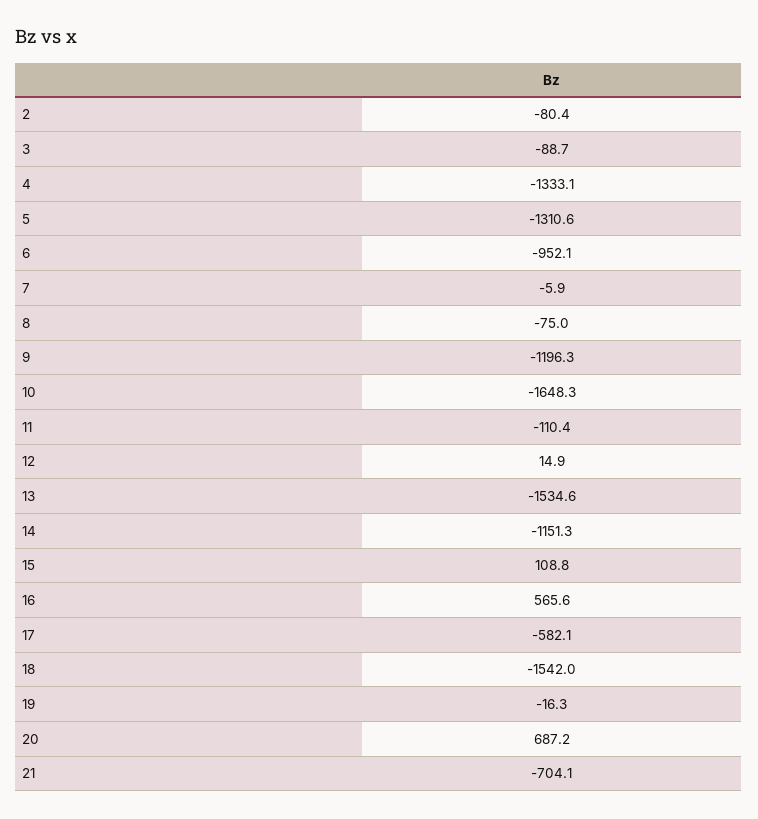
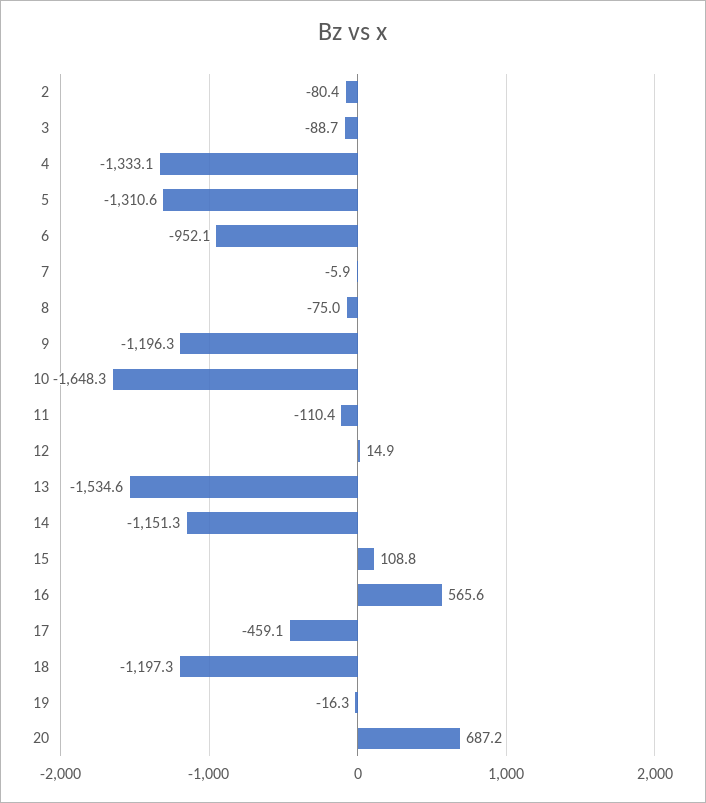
17: -582.1 -> -459.1
18: -1542 -> -1197.3
21: -704.1 -> none

